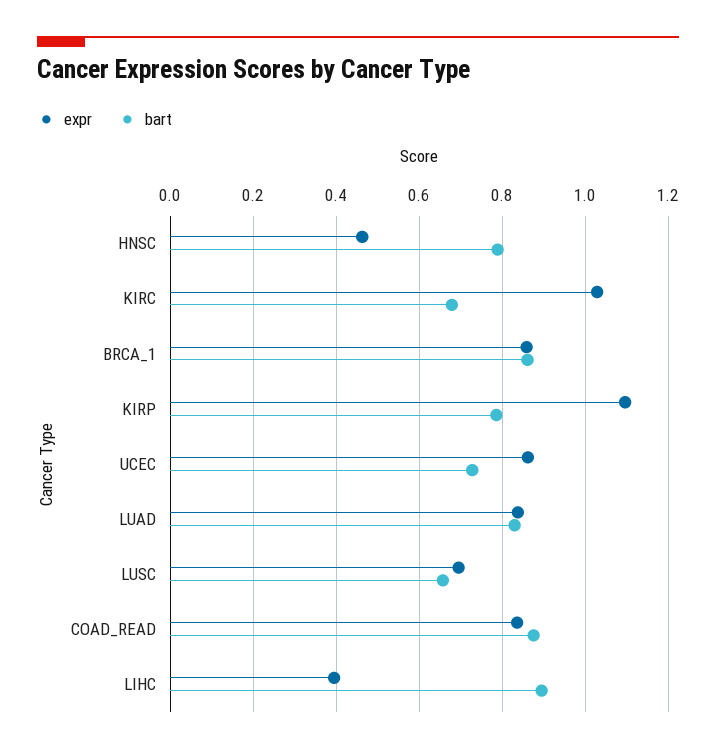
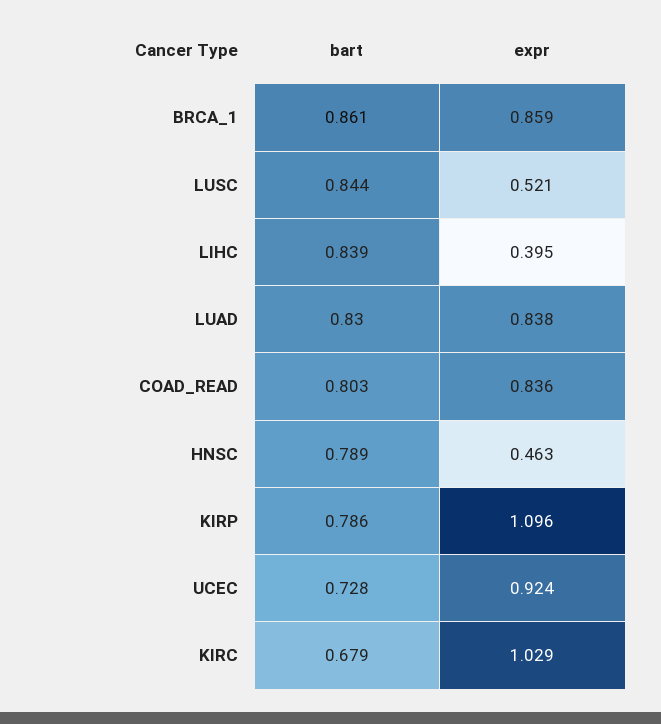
expr, UCEC: 0.86 -> 0.924
expr, LUSC: 0.7 -> 0.521
bart, LUSC: 0.66 -> 0.844
bart, COAD_READ: 0.88 -> 0.803
bart, LIHC: 0.9 -> 0.839

